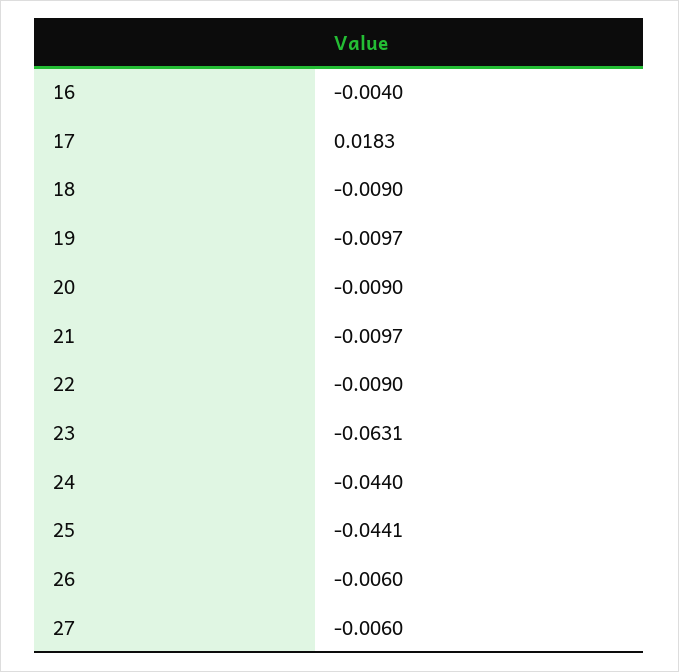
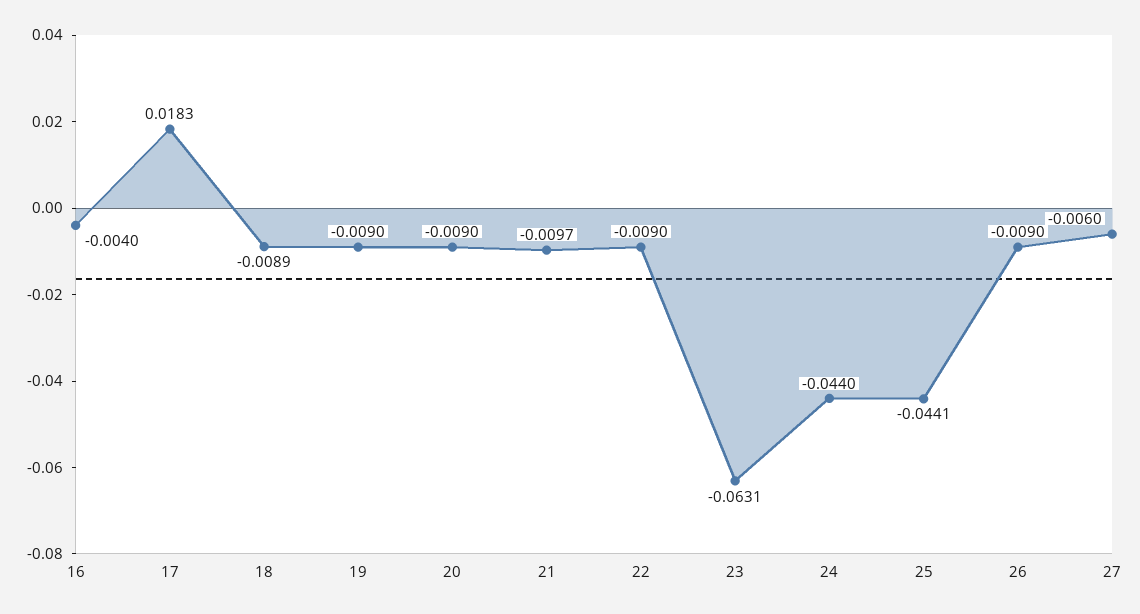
18: -0.009 -> -0.0089
19: -0.0097 -> -0.009
26: -0.006 -> -0.009

